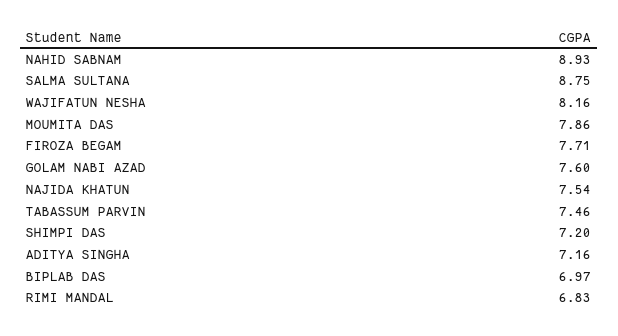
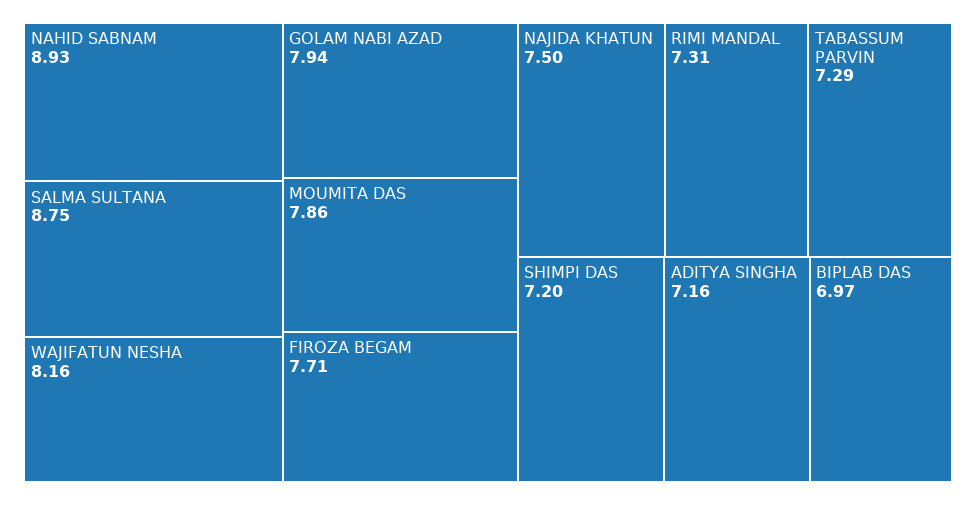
GOLAM NABI AZAD: 7.6 -> 7.94
NAJIDA KHATUN: 7.54 -> 7.5
TABASSUM PARVIN: 7.46 -> 7.29
RIMI MANDAL: 6.83 -> 7.31

